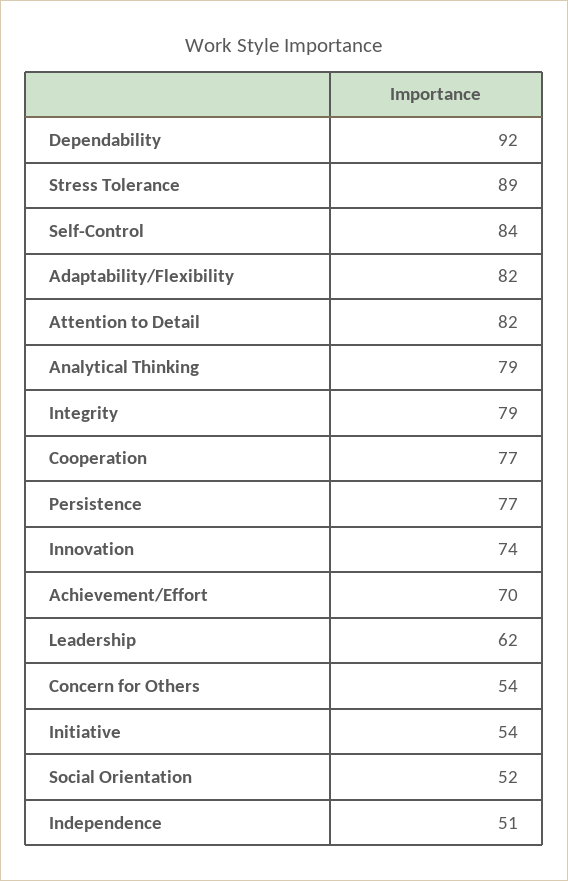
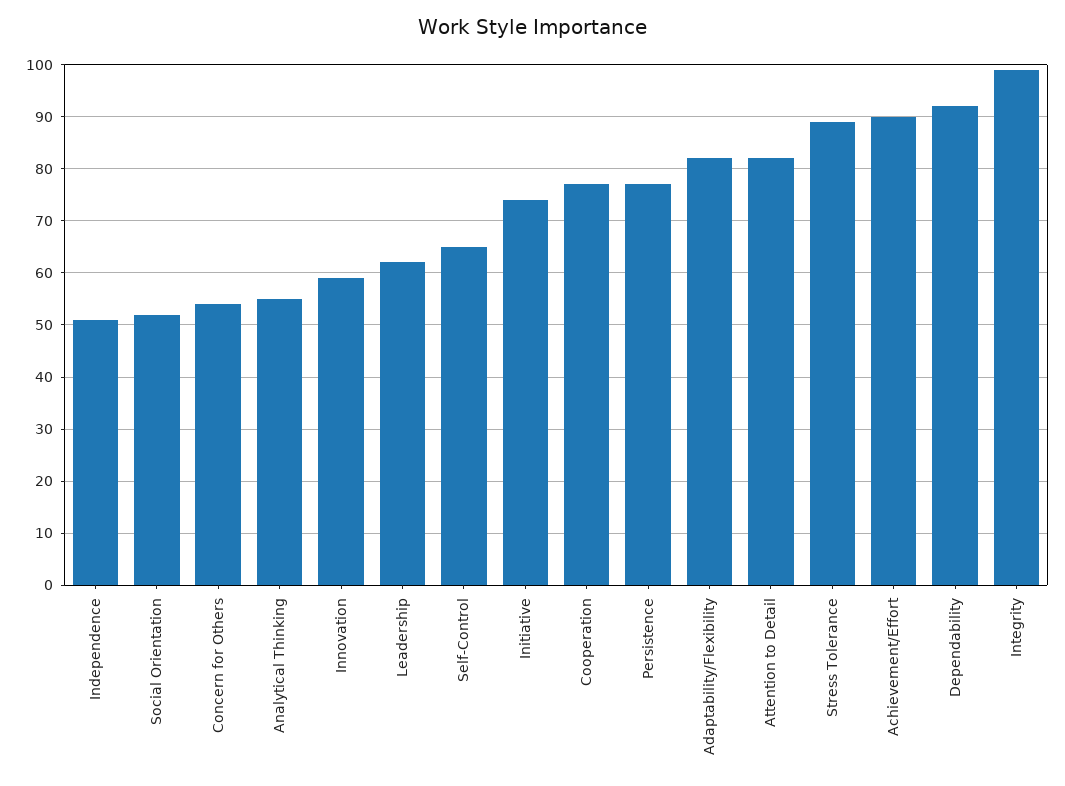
Self-Control: 84 -> 65
Analytical Thinking: 79 -> 55
Integrity: 79 -> 100
Innovation: 74 -> 60
Achievement/Effort: 70 -> 90
Initiative: 54 -> 75

